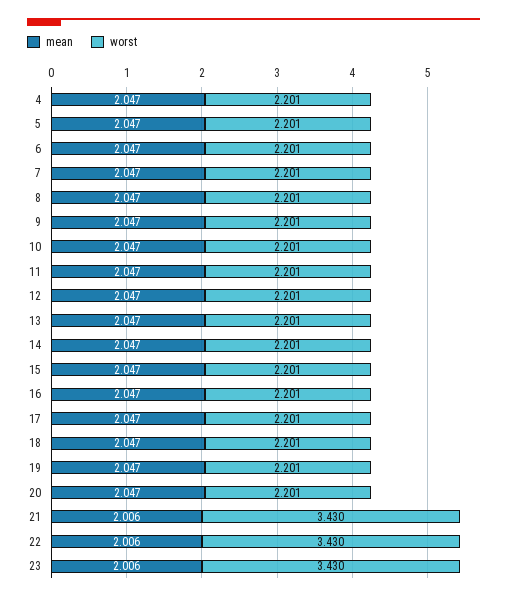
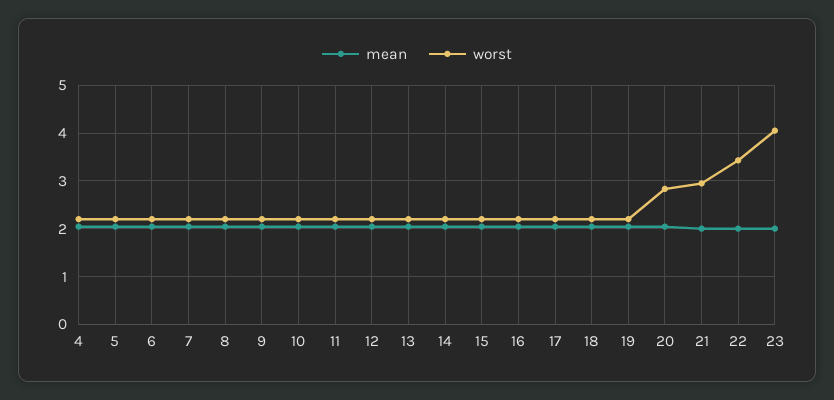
worst, 20: 2.201 -> 2.8
worst, 21: 3.43 -> 3
worst, 23: 3.43 -> 4

